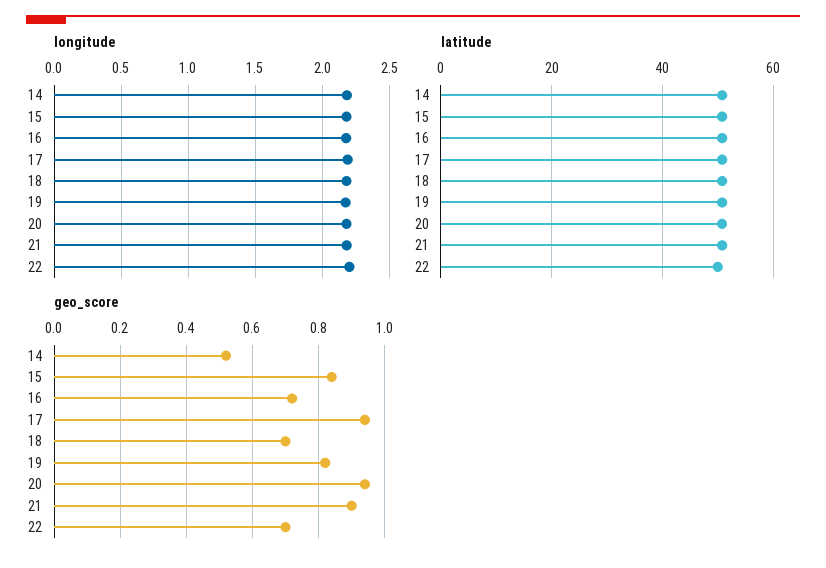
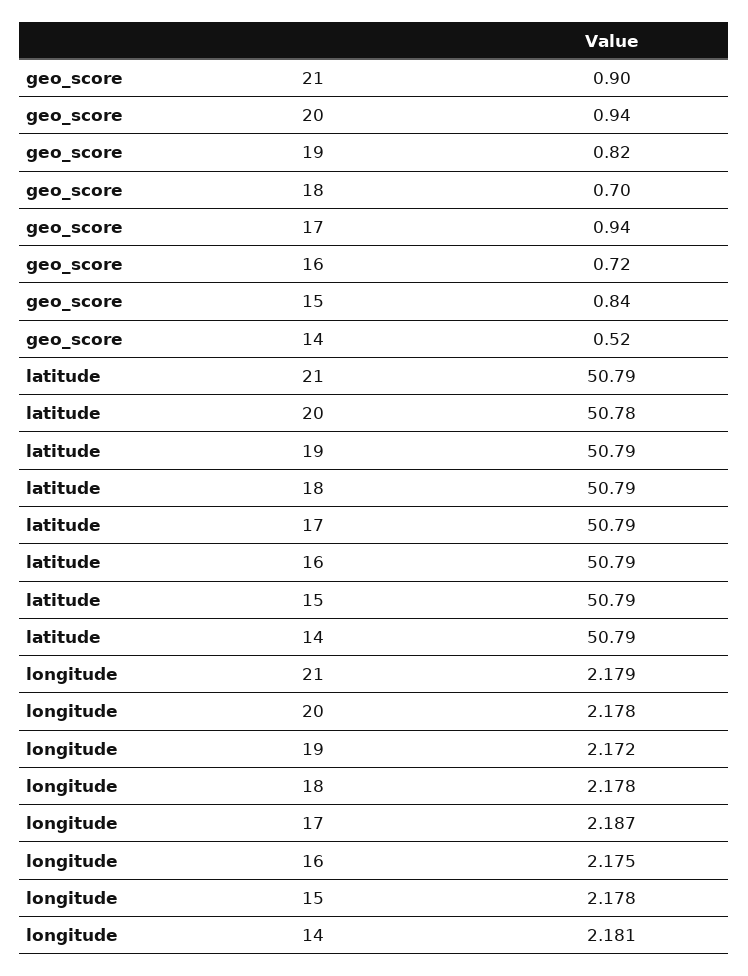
longitude, 22: 2.2 -> none
latitude, 22: 50 -> none
geo_score, 22: 0.7 -> none

